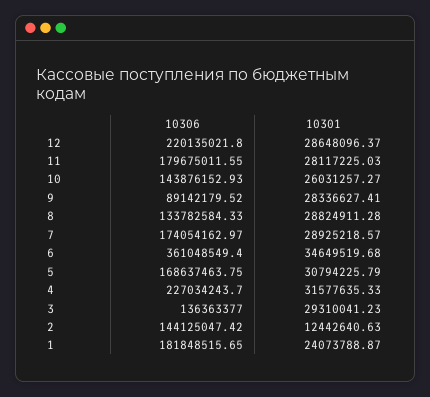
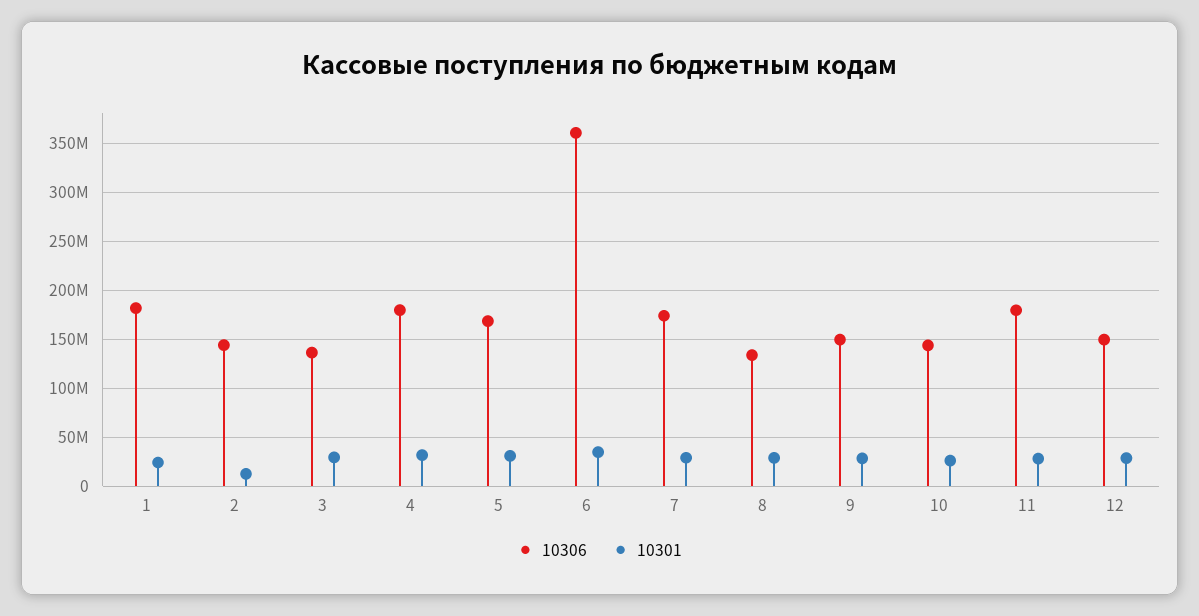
10306, 12: 220135021.8 -> 150000000
10306, 9: 89142179.52 -> 150000000
10306, 4: 227034243.7 -> 180000000

